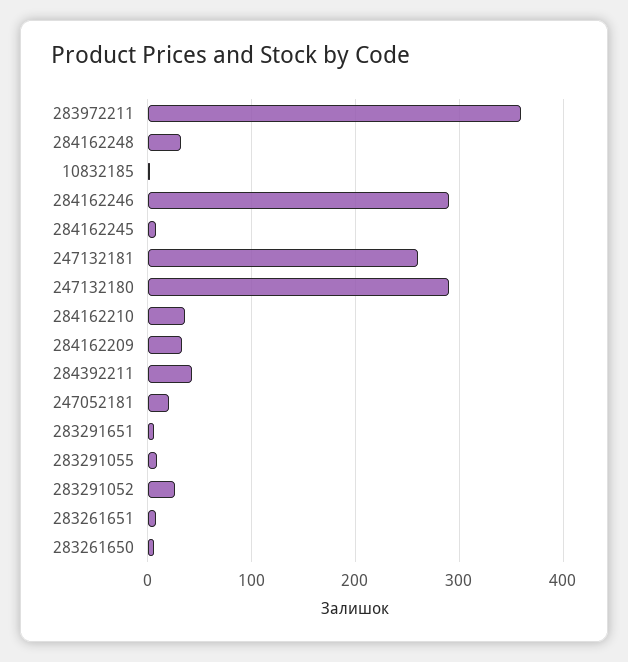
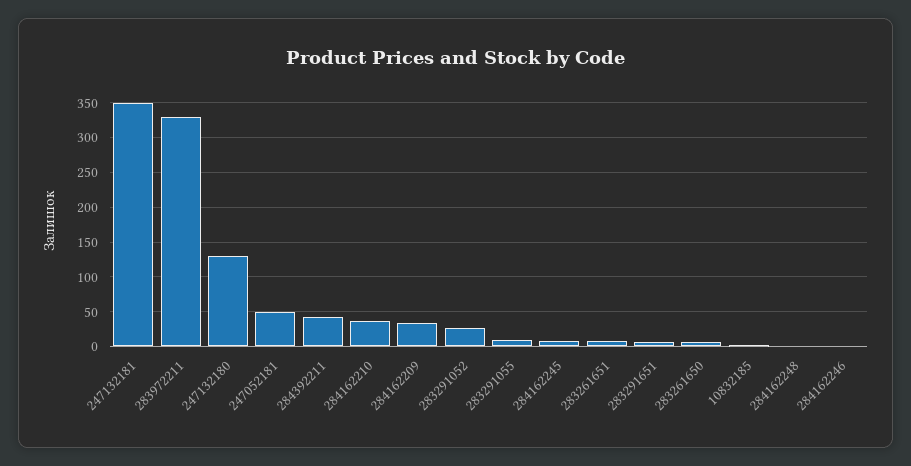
283972211: 360 -> 330
284162248: 30 -> 0
284162246: 290 -> 0
247132181: 260 -> 350
247132180: 290 -> 130
247052181: 20 -> 50

